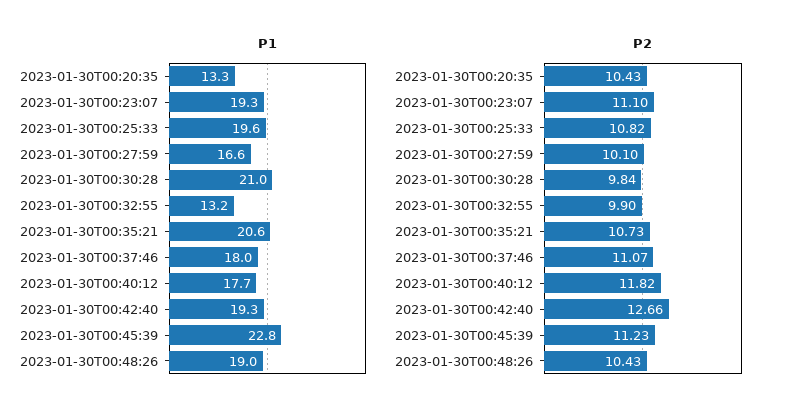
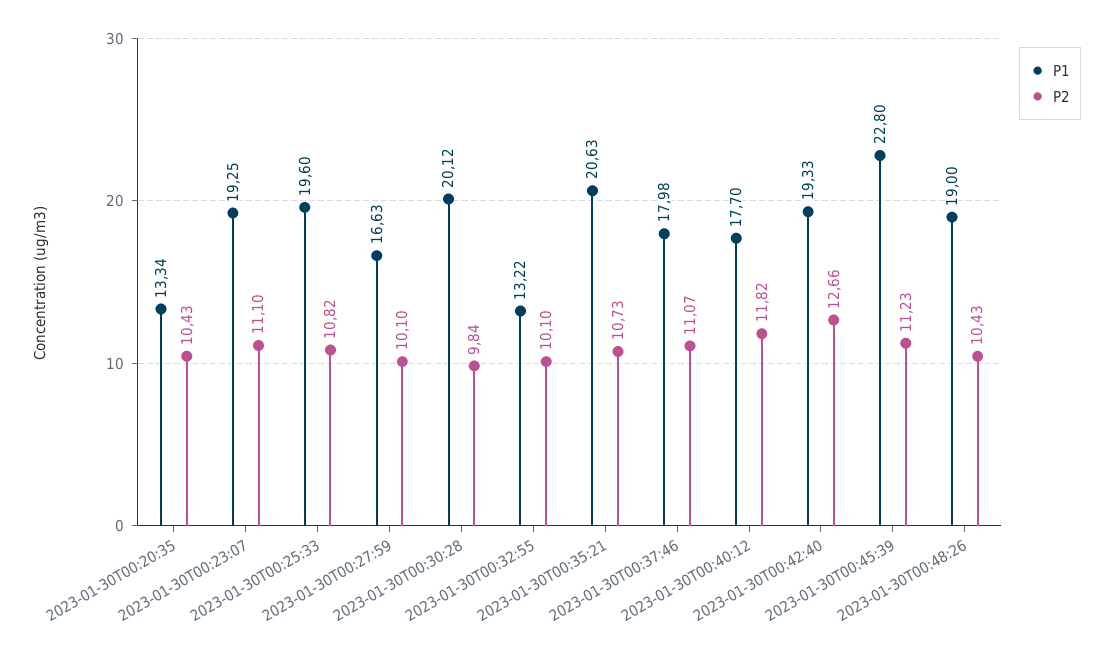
P1, 2023-01-30T00:30:28: 21 -> 20.12
P2, 2023-01-30T00:32:55: 9.9 -> 10.1

